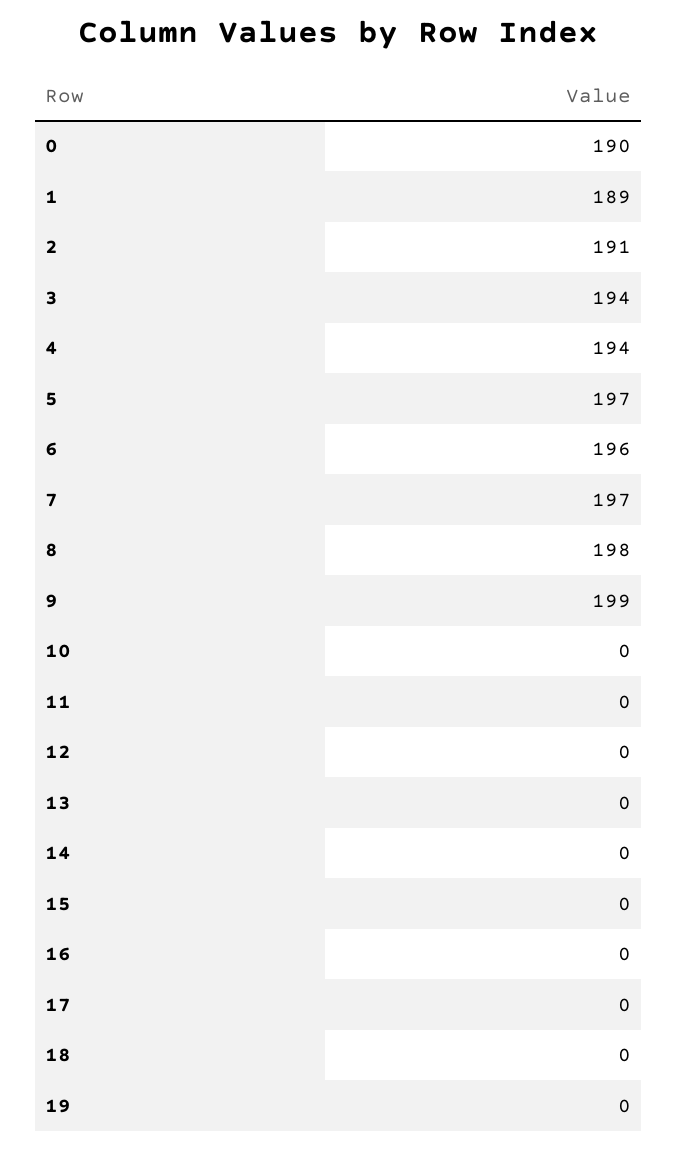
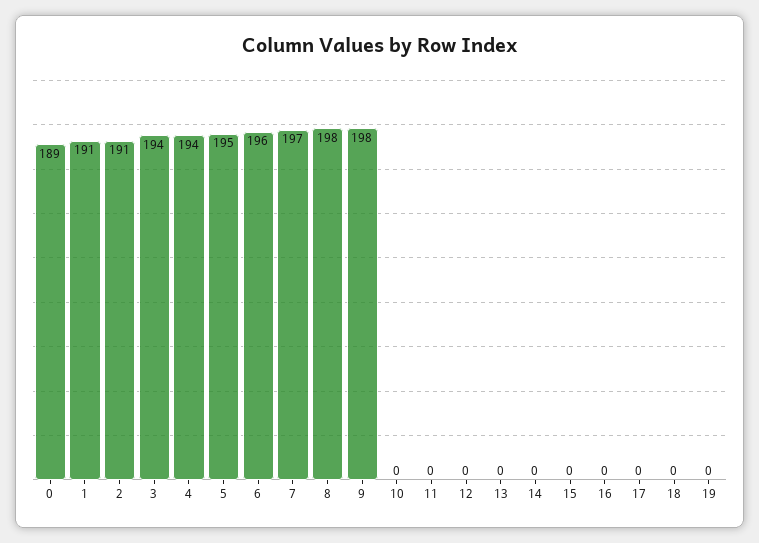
0: 190 -> 189
1: 189 -> 191
5: 197 -> 195
9: 199 -> 198

